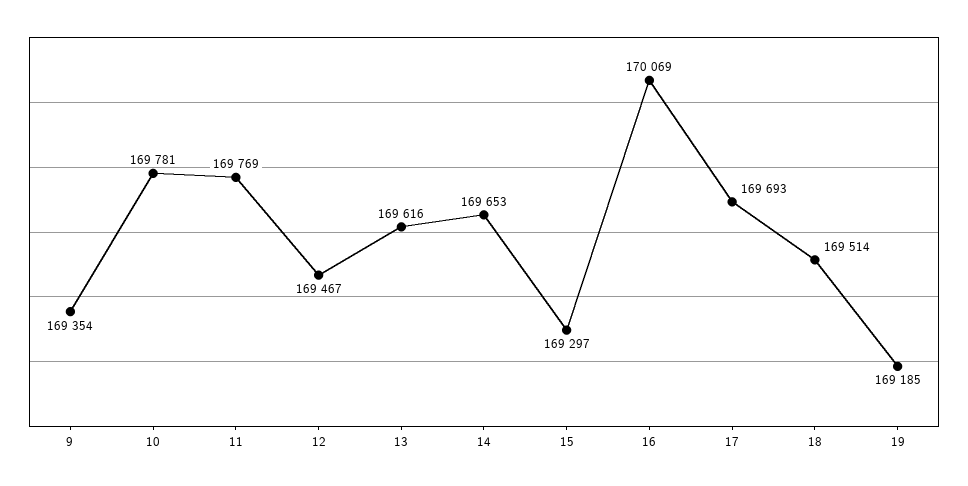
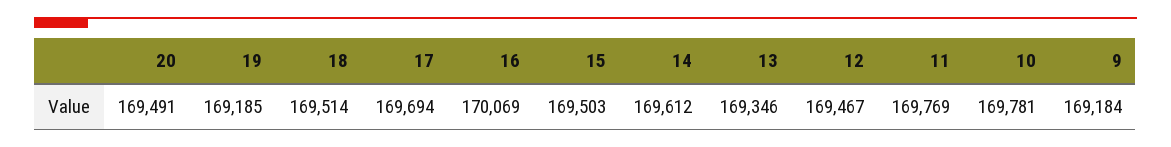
9: 169354 -> 169184
13: 169616 -> 169346
14: 169653 -> 169612
15: 169297 -> 169503
17: 169693 -> 169694
20: none -> 169491

